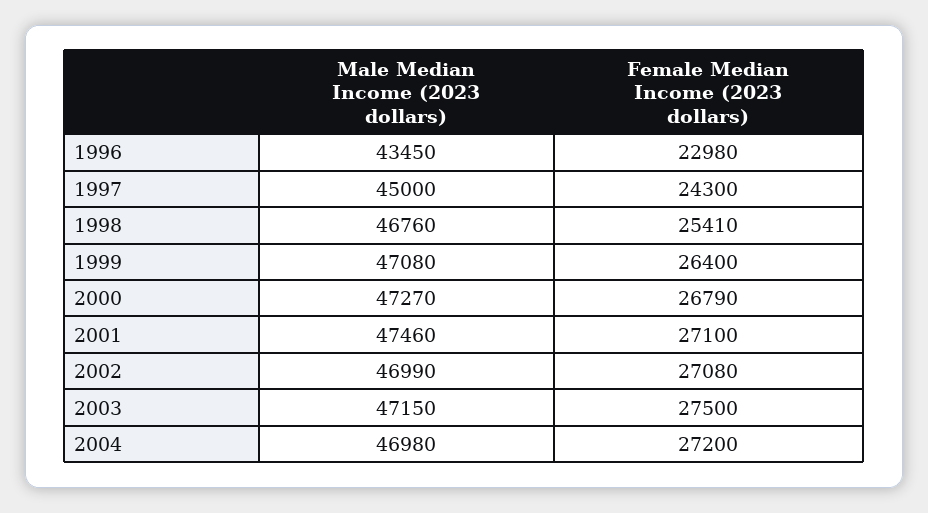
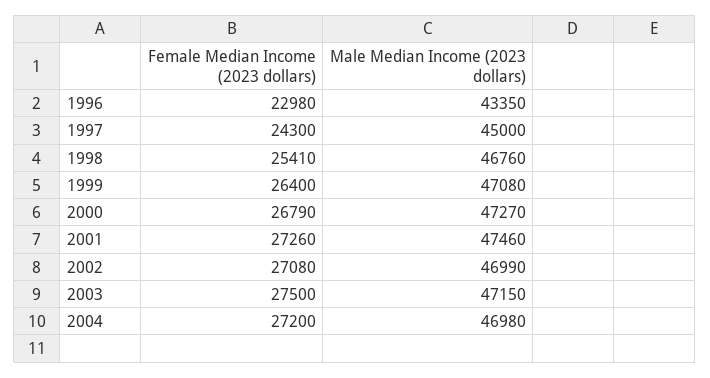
Male Median Income (2023 dollars), 1996: 43450 -> 43350
Female Median Income (2023 dollars), 2001: 27100 -> 27260

